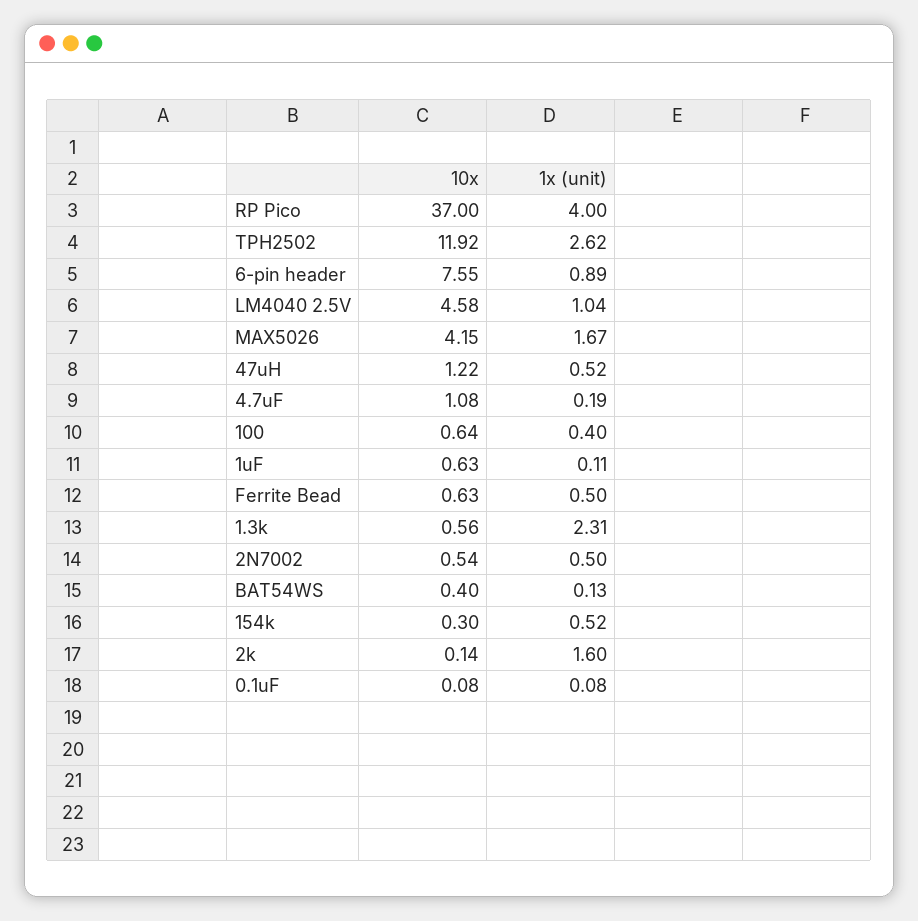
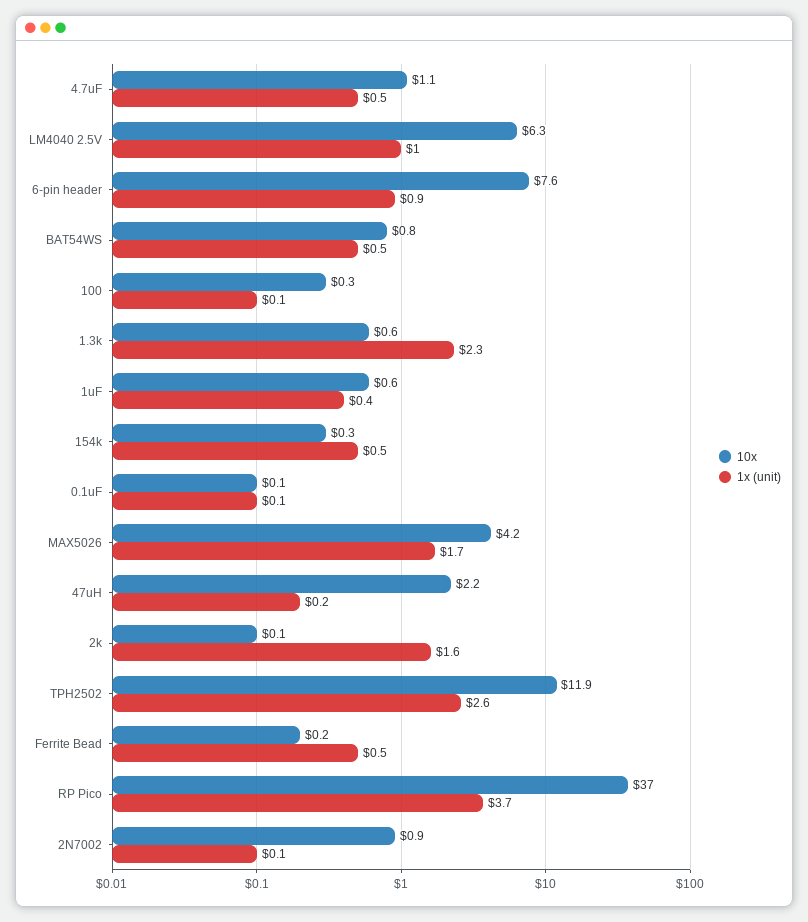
1x (unit), RP Pico: 4 -> 3.7
10x, LM4040 2.5V: 4.58 -> 6.3
10x, 47uH: 1.22 -> 2.2
1x (unit), 47uH: 0.52 -> 0.2
1x (unit), 4.7uF: 0.19 -> 0.5
10x, 100: 0.64 -> 0.3
1x (unit), 100: 0.4 -> 0.1
1x (unit), 1uF: 0.11 -> 0.4
10x, Ferrite Bead: 0.63 -> 0.2
10x, 2N7002: 0.54 -> 0.9
1x (unit), 2N7002: 0.5 -> 0.1
10x, BAT54WS: 0.4 -> 0.8
1x (unit), BAT54WS: 0.13 -> 0.5

